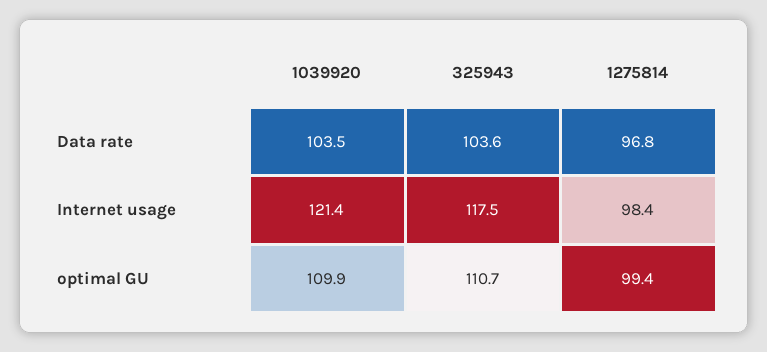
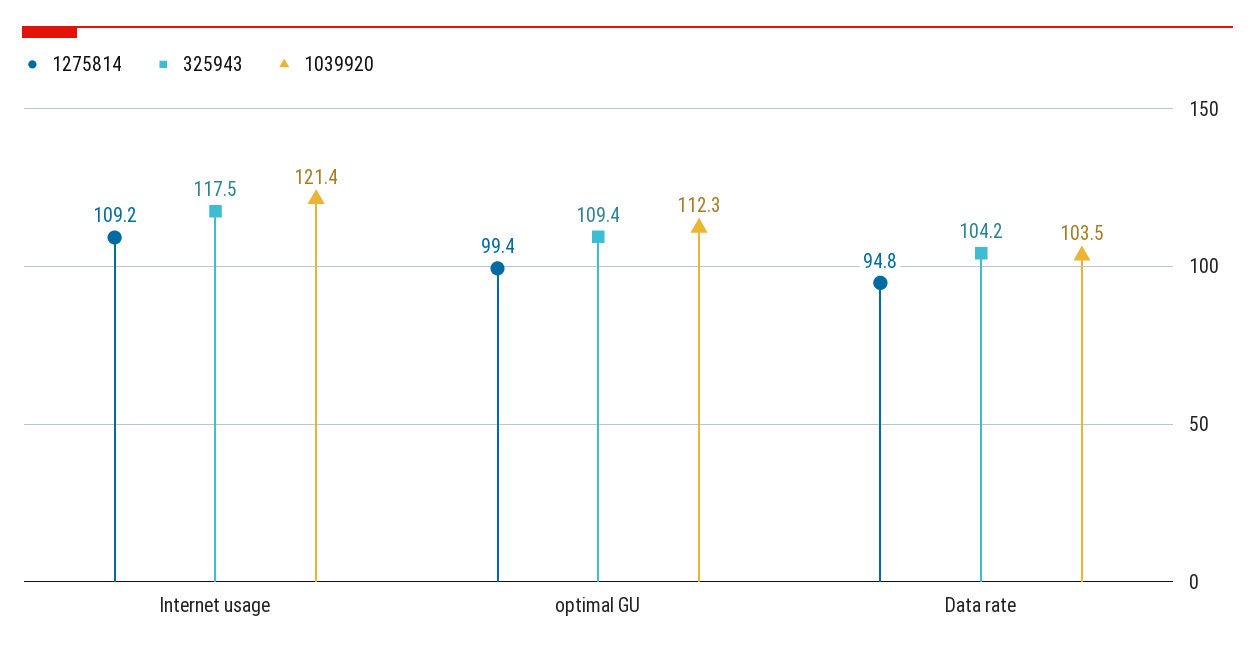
325943, Data rate: 103.6 -> 104.2
1275814, Data rate: 96.8 -> 94.8
1275814, Internet usage: 98.4 -> 109.2
1039920, optimal GU: 109.9 -> 112.3
325943, optimal GU: 110.7 -> 109.4

